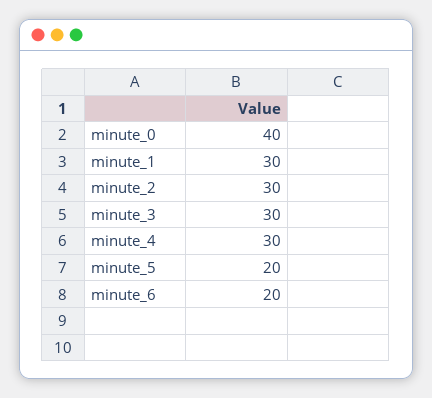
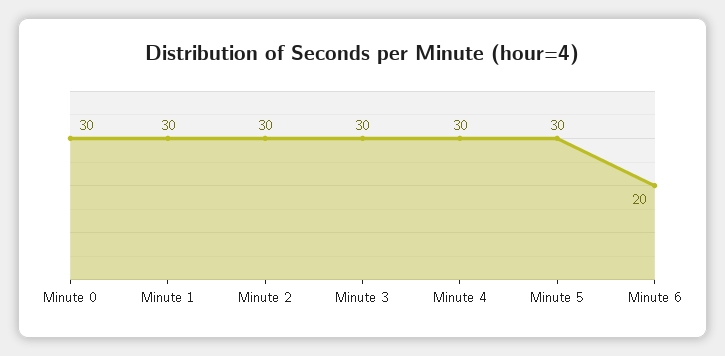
minute_0: 40 -> 30
minute_5: 20 -> 30

